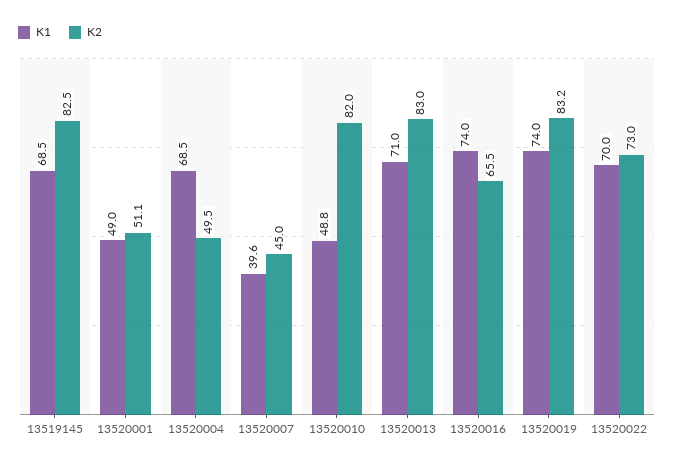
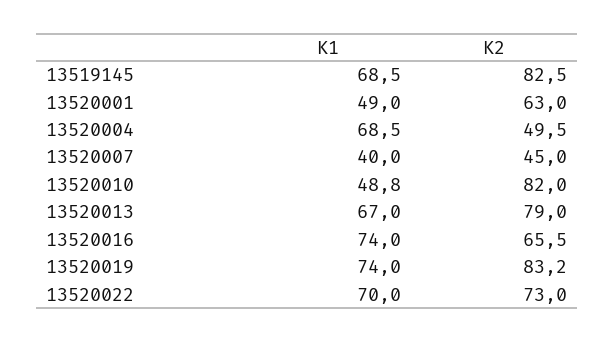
K2, 13520001: 51.1 -> 63
K1, 13520007: 39.6 -> 40
K1, 13520013: 71 -> 67
K2, 13520013: 83 -> 79

